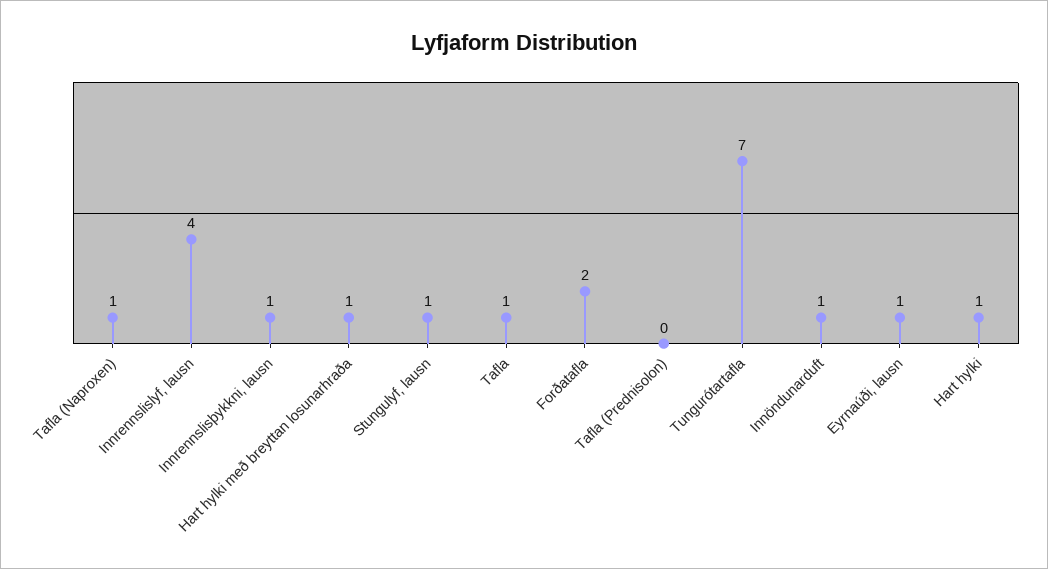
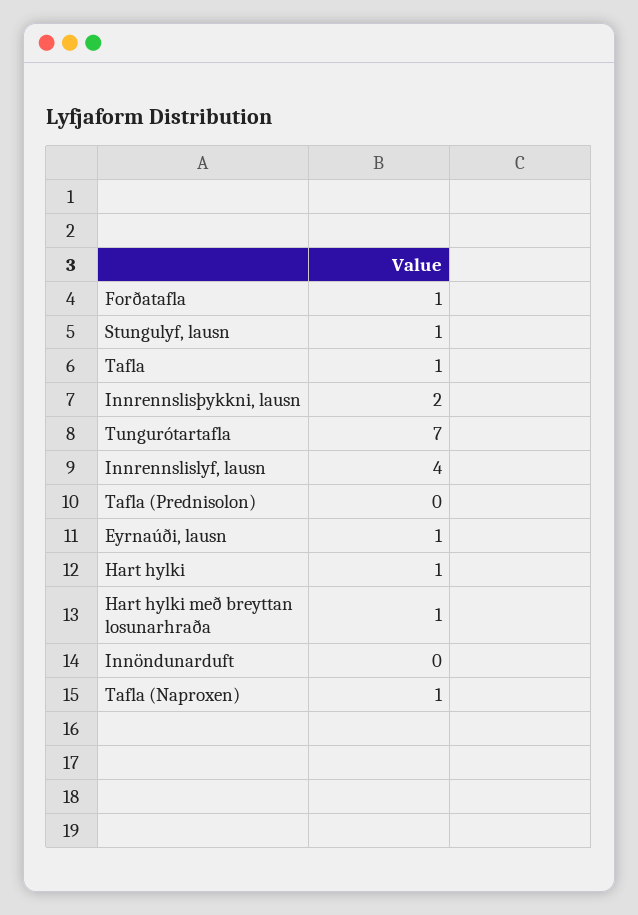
Innrennslisþykkni, lausn: 1 -> 2
Forðatafla: 2 -> 1
Innöndunarduft: 1 -> 0

